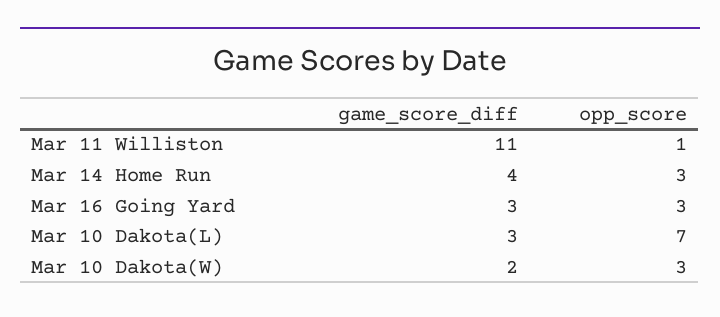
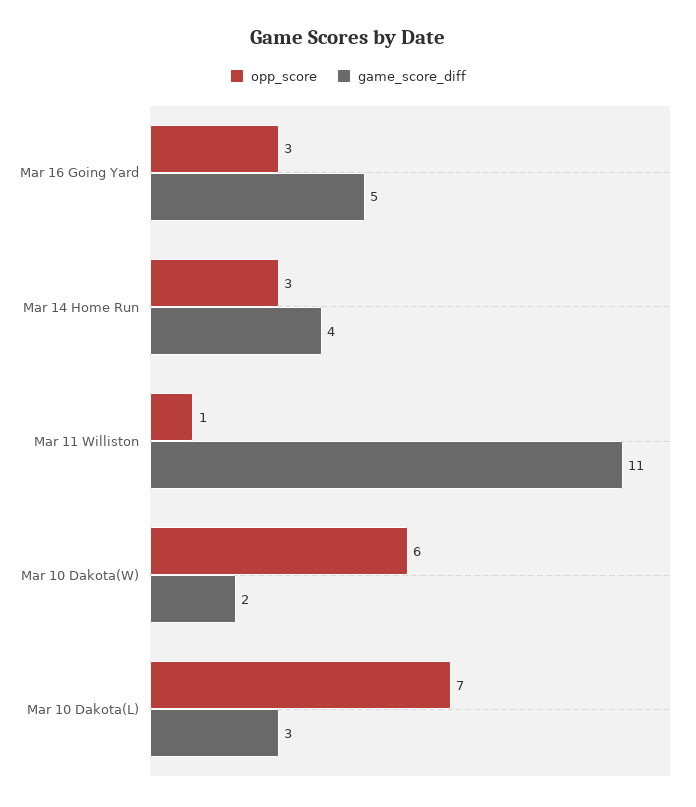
game_score_diff, Mar 16 Going Yard: 3 -> 5
opp_score, Mar 10 Dakota(W): 3 -> 6

